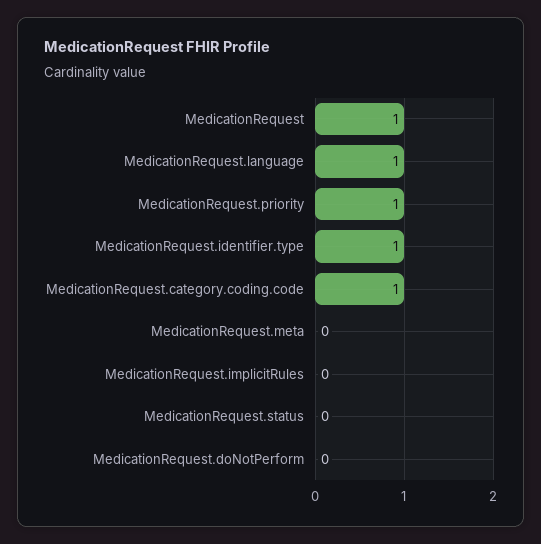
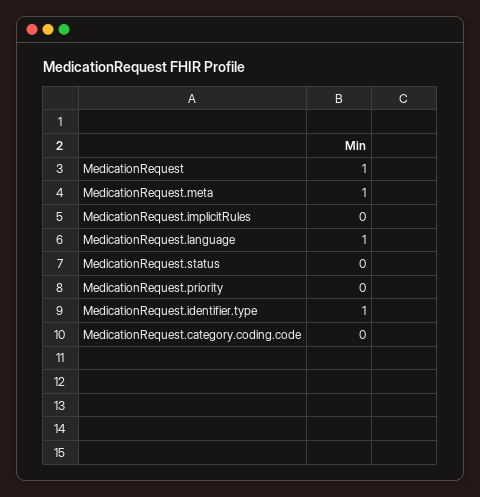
MedicationRequest.priority: 1 -> 0
MedicationRequest.category.coding.code: 1 -> 0
MedicationRequest.meta: 0 -> 1
MedicationRequest.doNotPerform: 0 -> none

